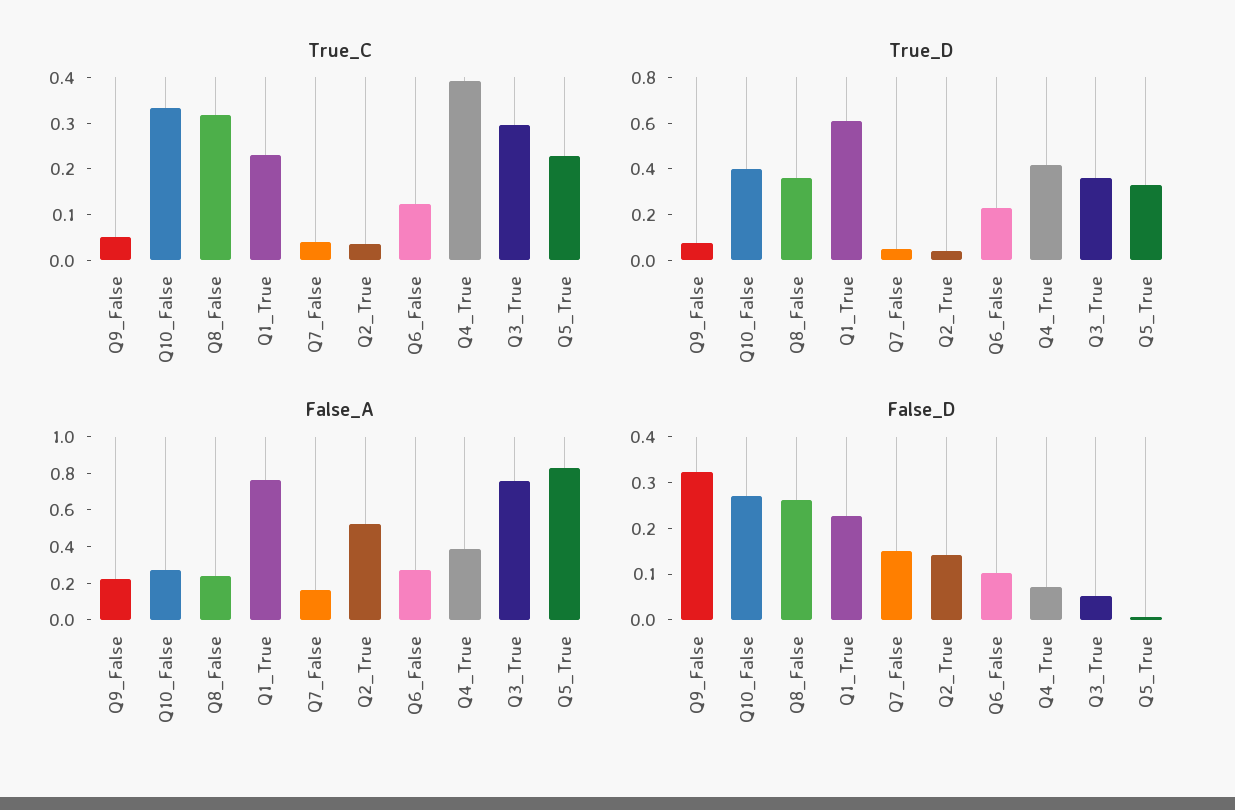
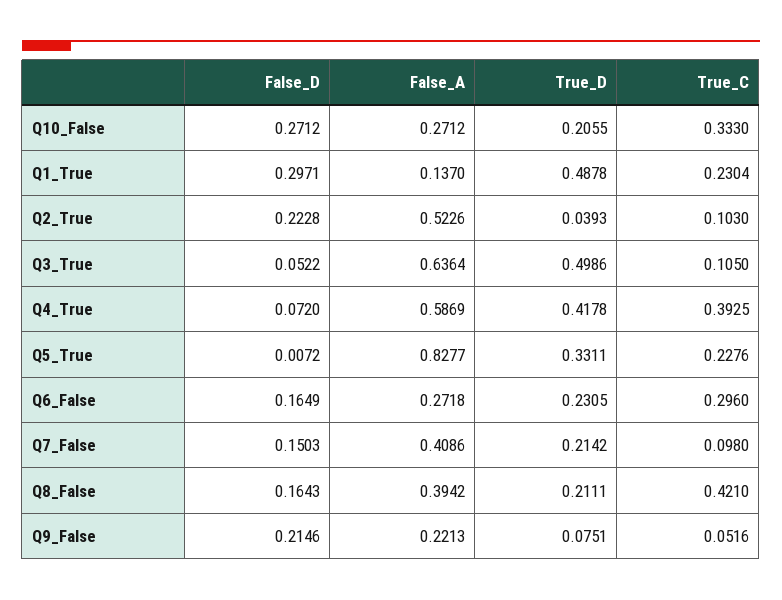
True_C, Q8_False: 0.32 -> 0.421
True_C, Q7_False: 0.04 -> 0.098
True_C, Q2_True: 0.04 -> 0.103
True_C, Q6_False: 0.12 -> 0.296
True_C, Q3_True: 0.3 -> 0.105
True_D, Q10_False: 0.4 -> 0.2055
True_D, Q8_False: 0.35 -> 0.2111
True_D, Q1_True: 0.6 -> 0.4878
True_D, Q7_False: 0.05 -> 0.2142
True_D, Q3_True: 0.35 -> 0.4986
False_A, Q8_False: 0.25 -> 0.3942
False_A, Q1_True: 0.75 -> 0.137
False_A, Q7_False: 0.15 -> 0.4086
False_A, Q4_True: 0.4 -> 0.5869
False_A, Q3_True: 0.75 -> 0.6364
False_D, Q9_False: 0.32 -> 0.2146
False_D, Q8_False: 0.26 -> 0.1643
False_D, Q1_True: 0.22 -> 0.2971
False_D, Q2_True: 0.14 -> 0.2228
False_D, Q6_False: 0.1 -> 0.1649

